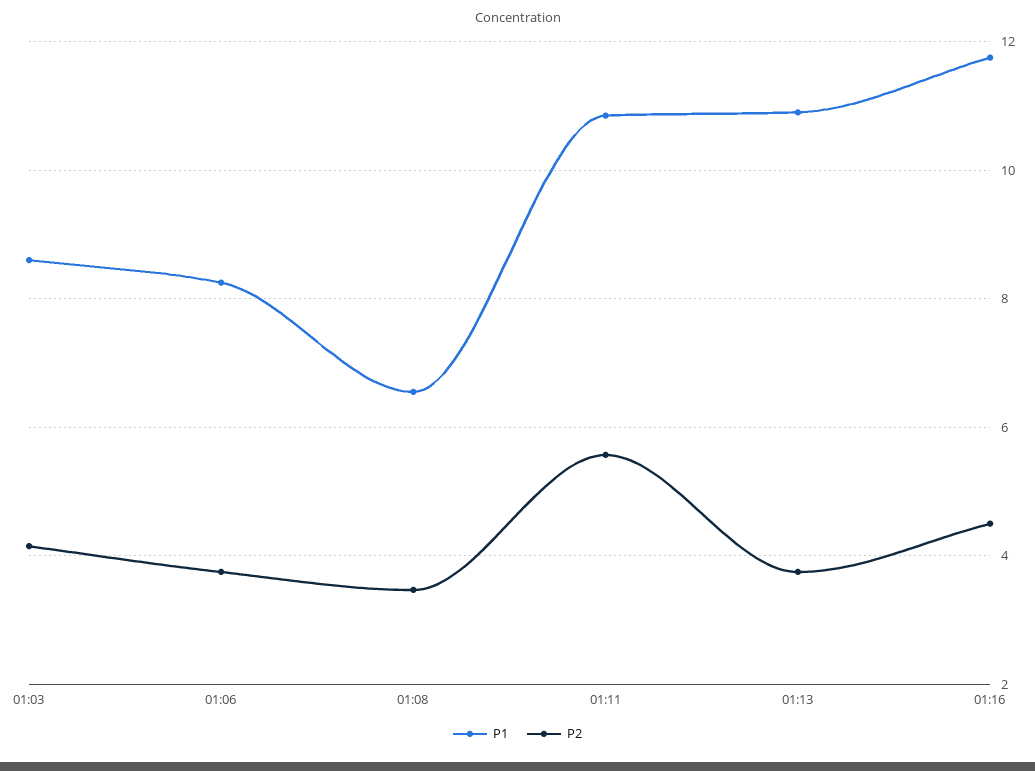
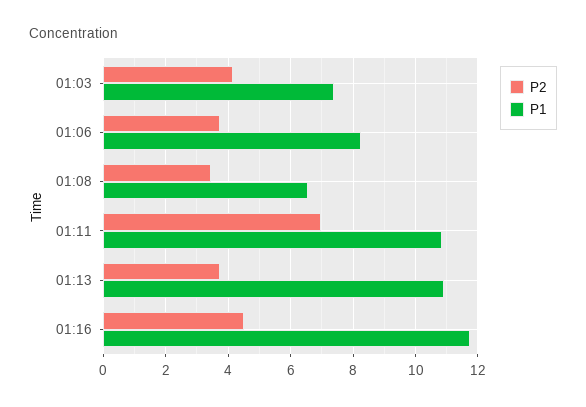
P1, 01:03: 8.6 -> 7.4
P2, 01:11: 5.6 -> 7

